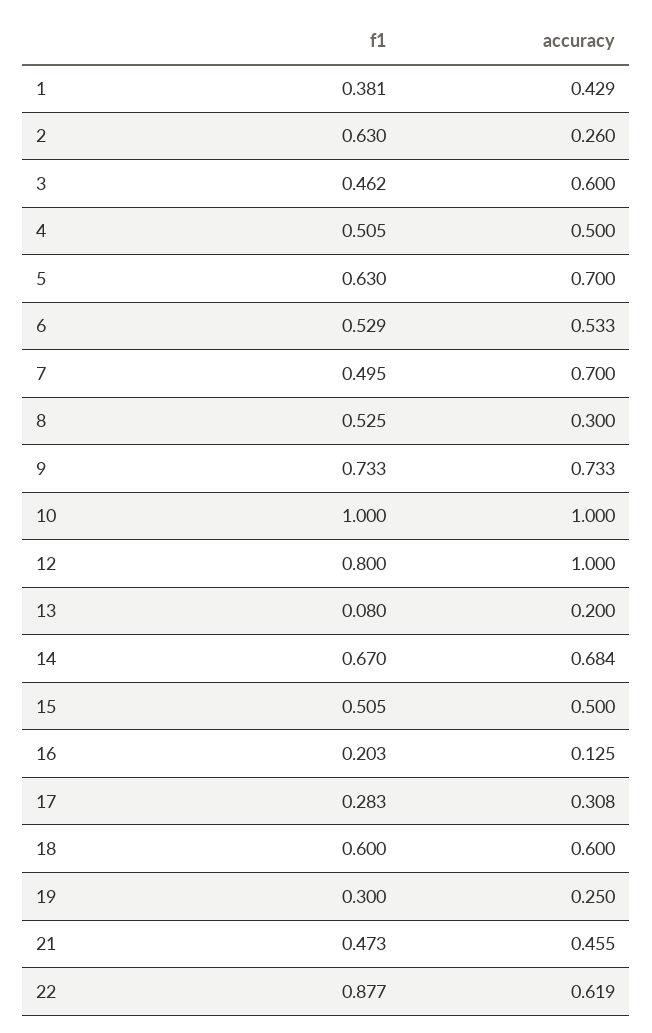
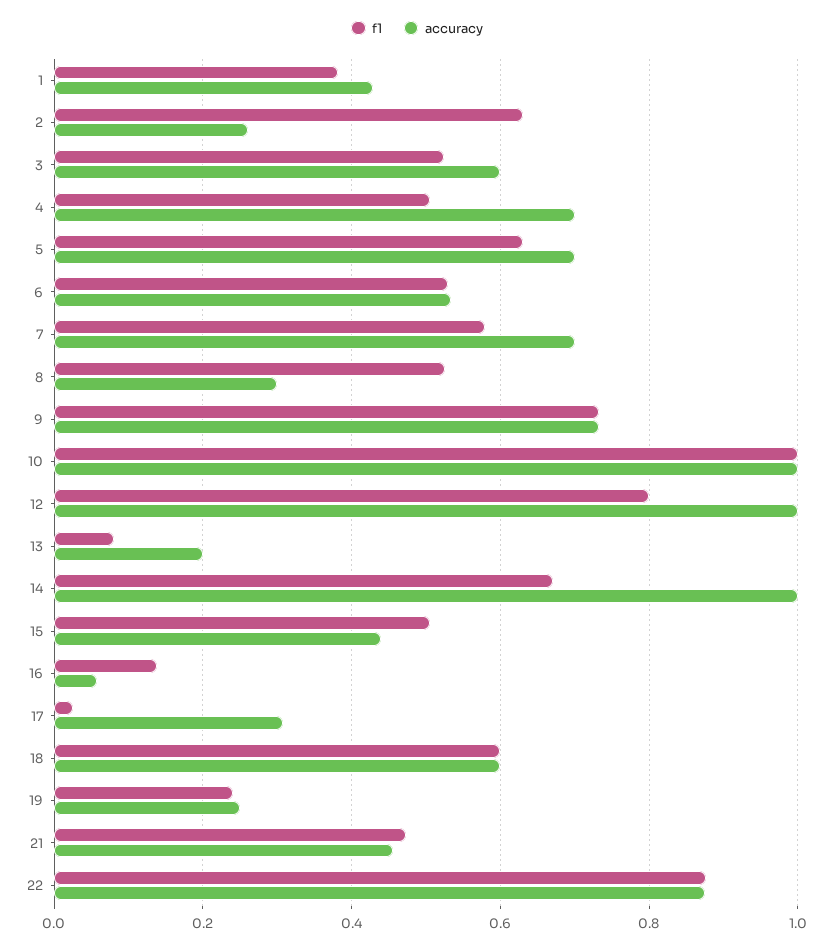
f1, 3: 0.462 -> 0.52
accuracy, 4: 0.5 -> 0.7
f1, 7: 0.495 -> 0.58
accuracy, 14: 0.684 -> 1
accuracy, 15: 0.5 -> 0.44
f1, 16: 0.203 -> 0.14
accuracy, 16: 0.125 -> 0.06
f1, 17: 0.283 -> 0.02
f1, 19: 0.3 -> 0.24
accuracy, 22: 0.619 -> 0.88

